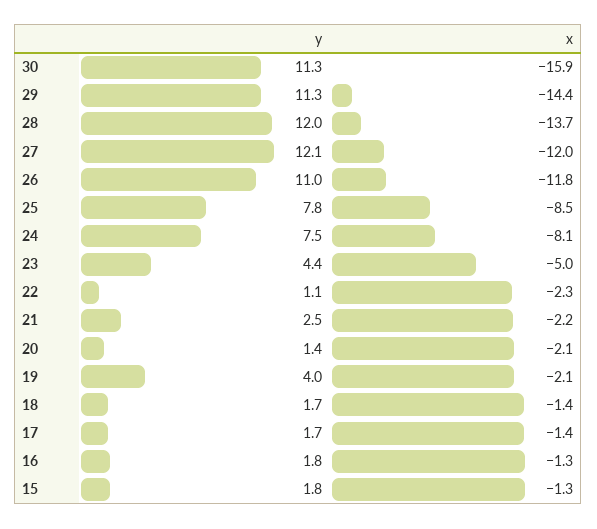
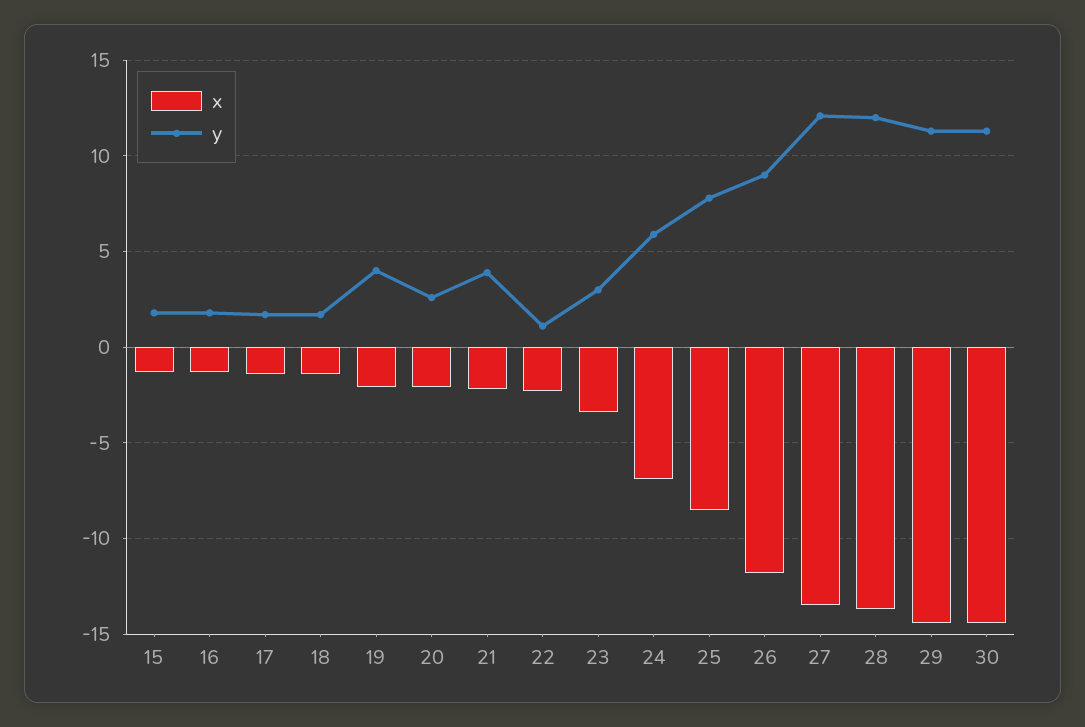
x, 30: -15.9 -> -14.5
x, 27: -12 -> -13.5
y, 26: 11 -> 9
y, 24: 7.5 -> 6
x, 24: -8.1 -> -7
y, 23: 4.4 -> 3
x, 23: -5 -> -3.5
y, 21: 2.5 -> 4
y, 20: 1.4 -> 2.5

